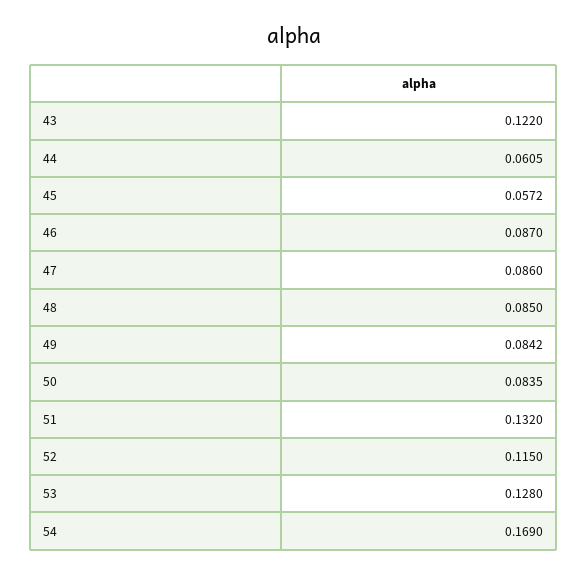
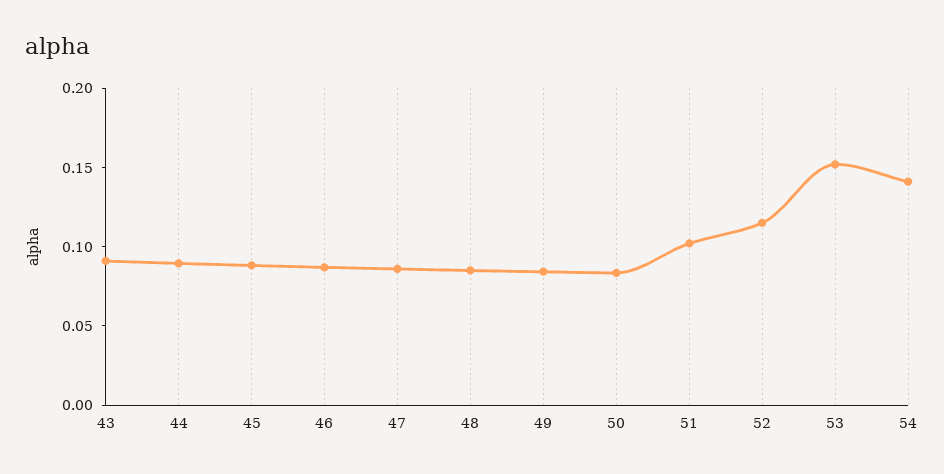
43: 0.122 -> 0.09
44: 0.0605 -> 0.09
45: 0.0572 -> 0.09
51: 0.132 -> 0.1
53: 0.128 -> 0.15
54: 0.169 -> 0.14

